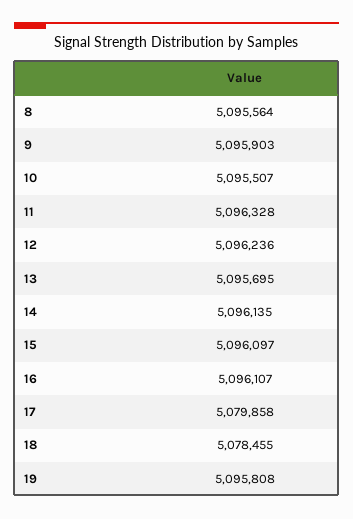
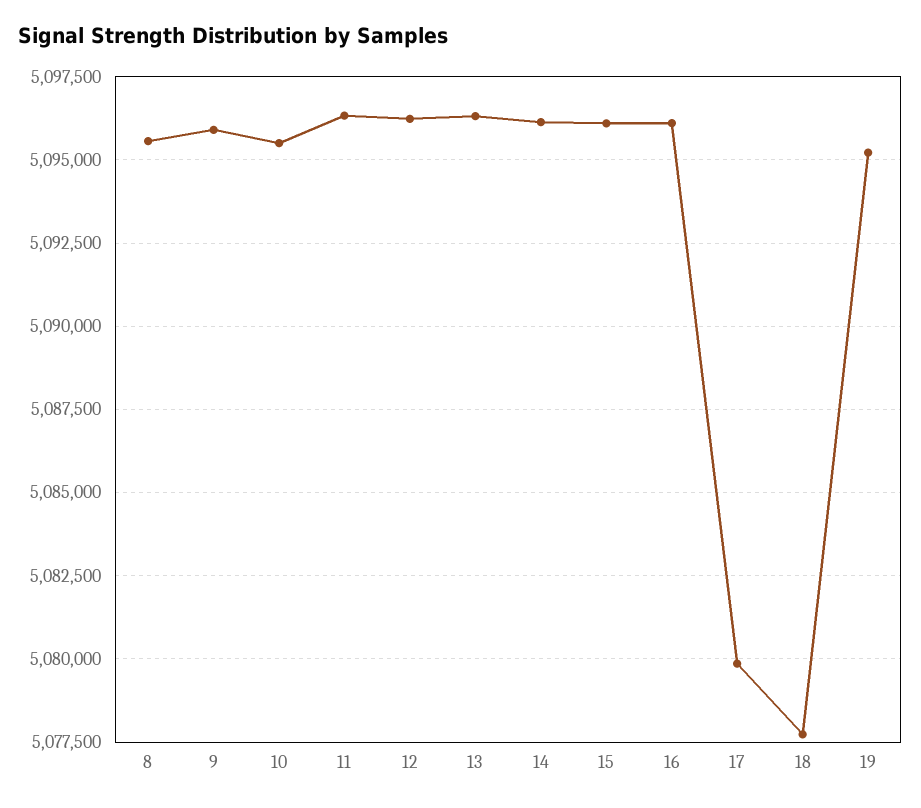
13: 5095695 -> 5096250
18: 5078455 -> 5077750
19: 5095808 -> 5095250

